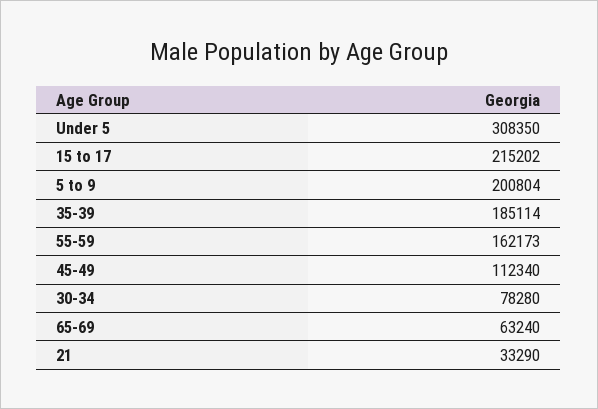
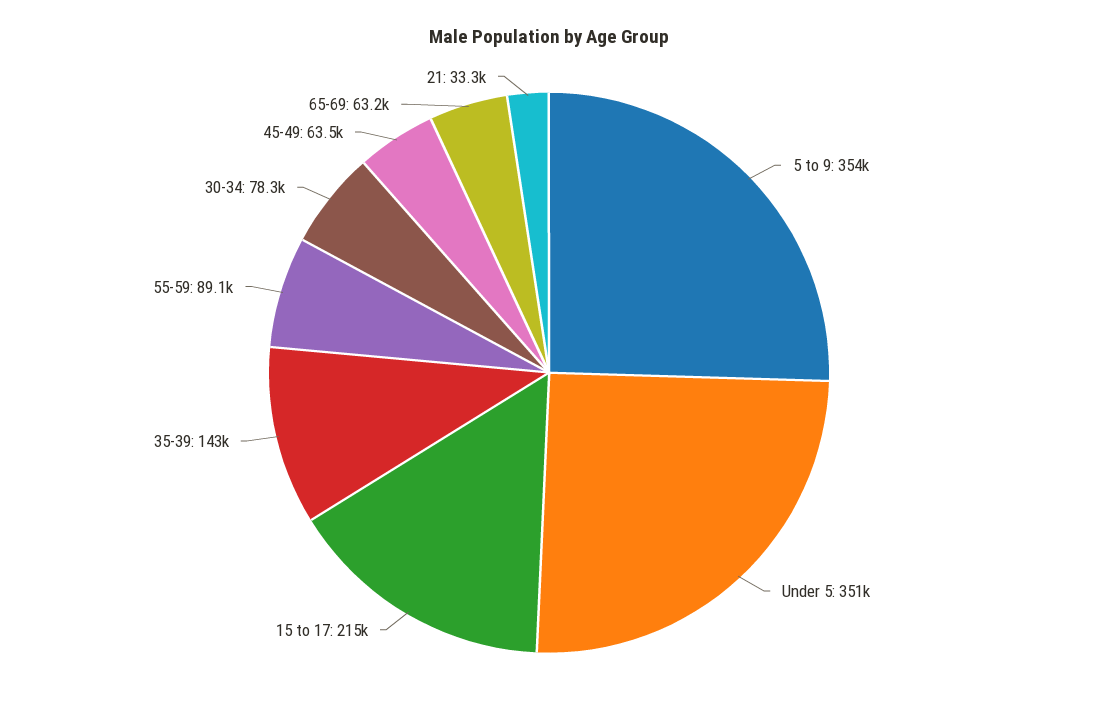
Under 5: 308350 -> 351000
5 to 9: 200804 -> 354000
35-39: 185114 -> 143000
55-59: 162173 -> 89100
45-49: 112340 -> 63500

